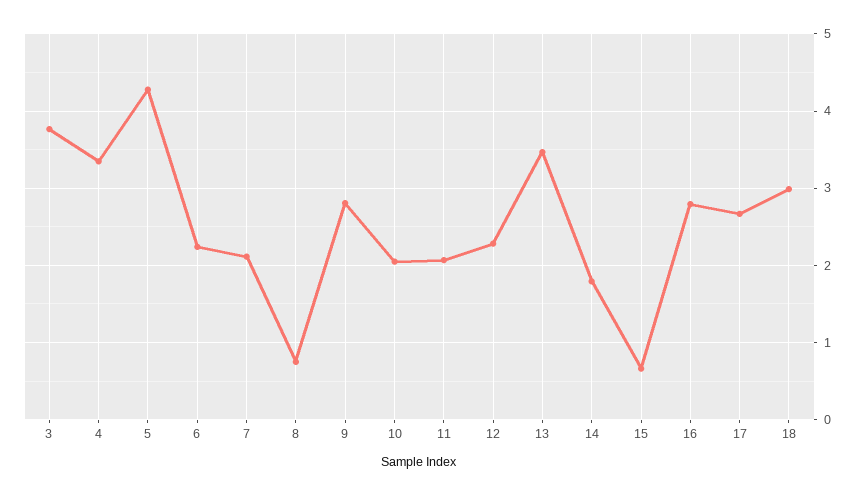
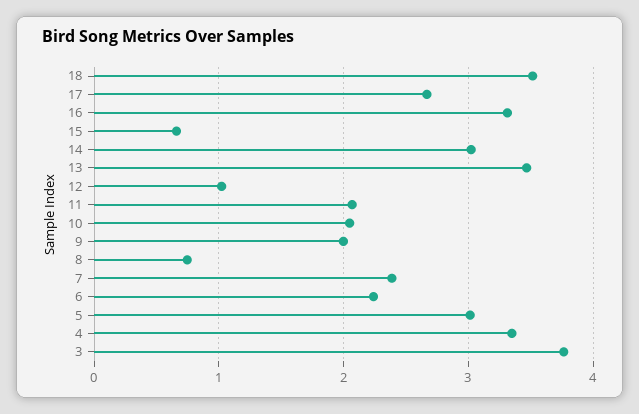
5: 4.3 -> 3
7: 2.1 -> 2.4
9: 2.8 -> 2
12: 2.3 -> 1
14: 1.8 -> 3
16: 2.8 -> 3.3
18: 3 -> 3.5

